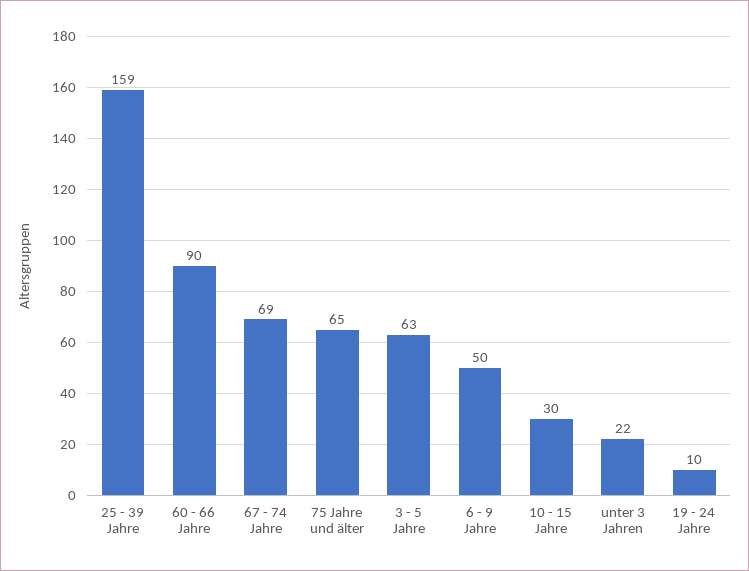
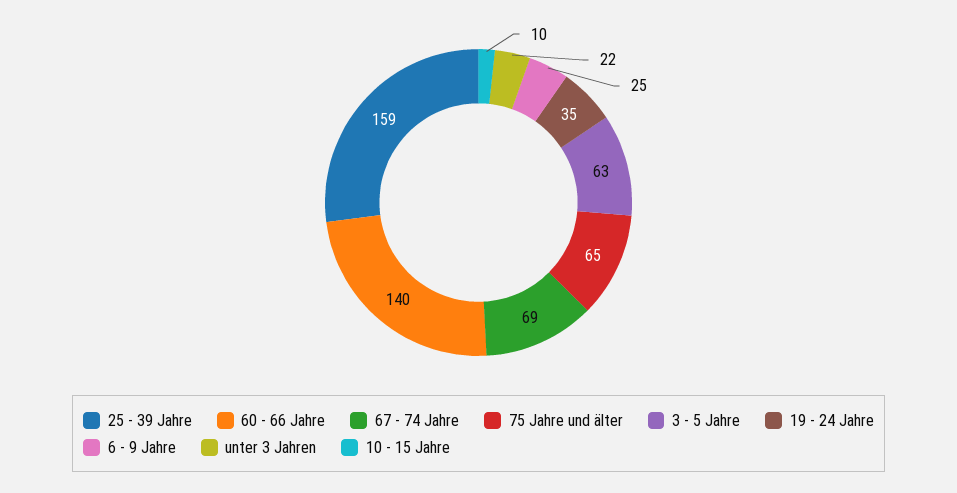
60 - 66 Jahre: 90 -> 140
6 - 9 Jahre: 50 -> 25
10 - 15 Jahre: 30 -> 10
19 - 24 Jahre: 10 -> 35

